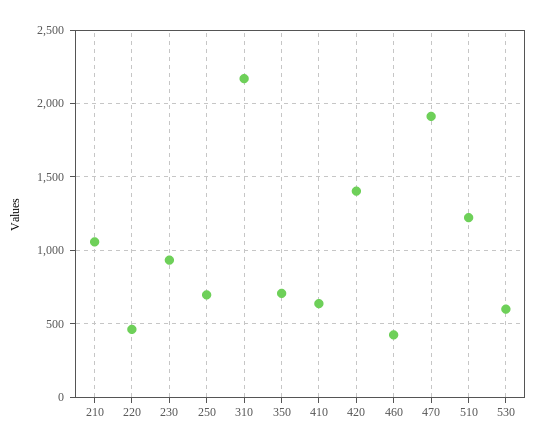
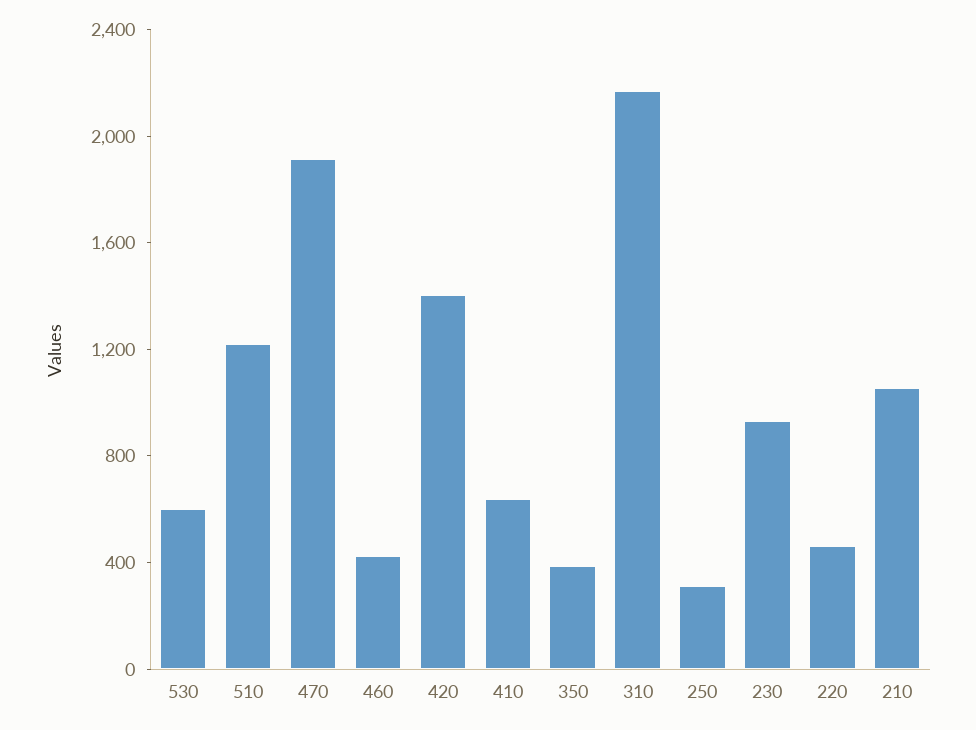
250: 700 -> 300
350: 700 -> 400

